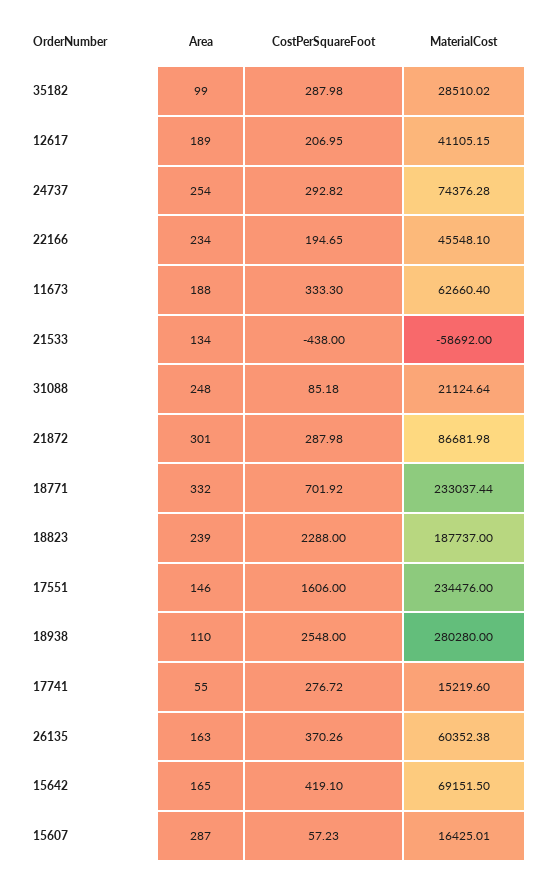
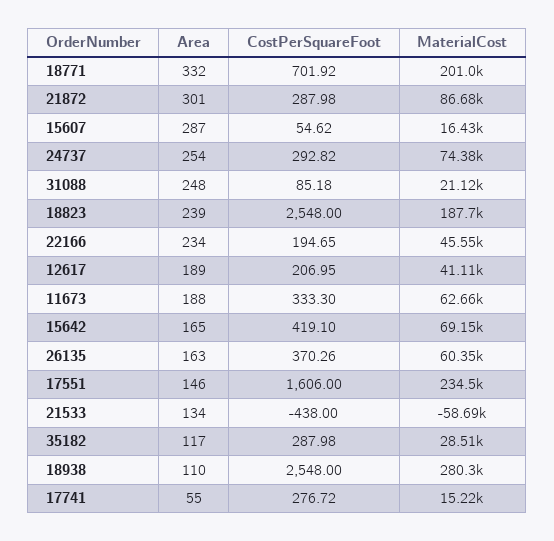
Area, 35182: 99 -> 117
MaterialCost, 18771: 233037.44 -> 201000
CostPerSquareFoot, 18823: 2288 -> 2548
CostPerSquareFoot, 15607: 57.23 -> 54.62

